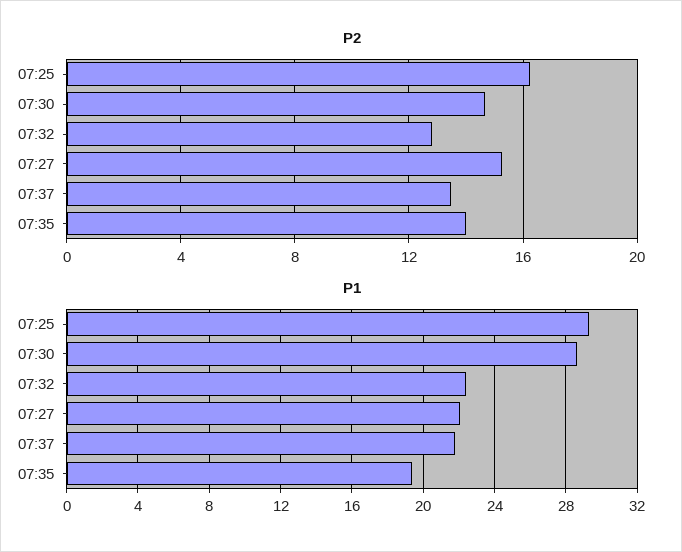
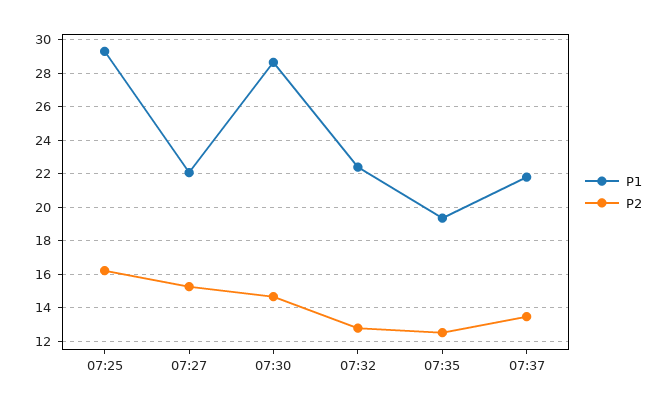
P2, 07:35: 14 -> 12.5

